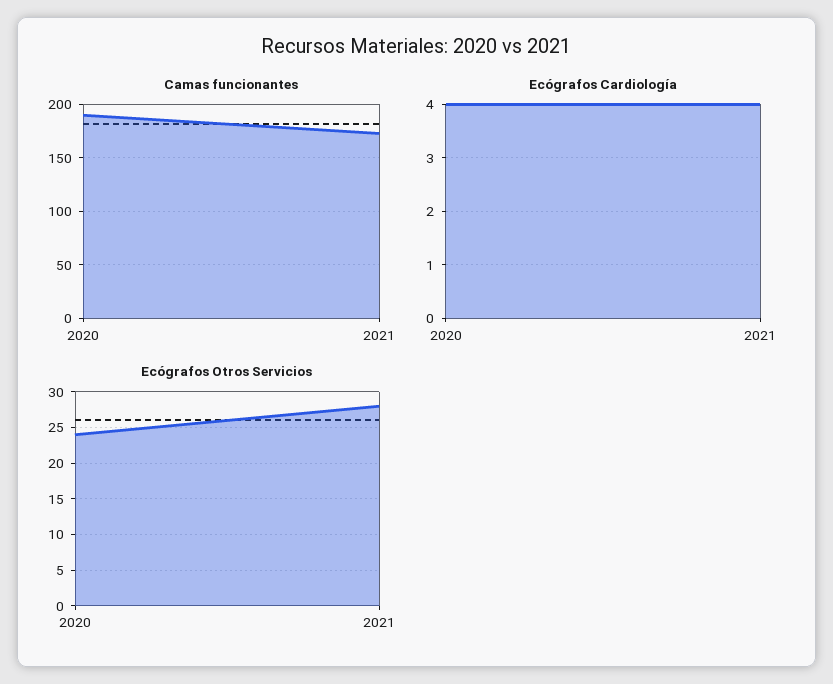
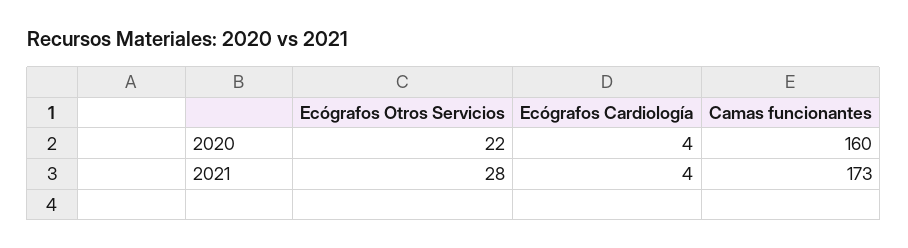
Camas funcionantes, 2020: 190 -> 160
Ecógrafos Otros Servicios, 2020: 24 -> 22

